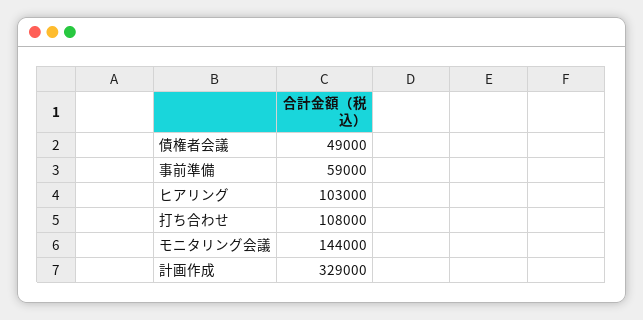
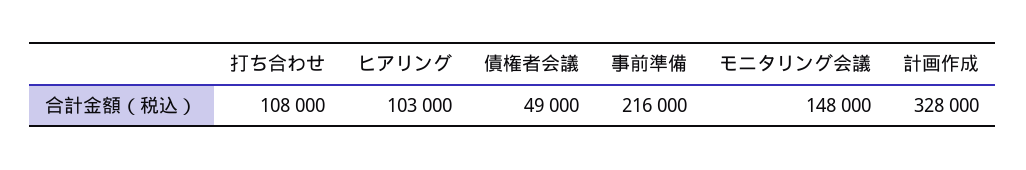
事前準備: 59000 -> 216000
モニタリング会議: 144000 -> 148000
計画作成: 329000 -> 328000

